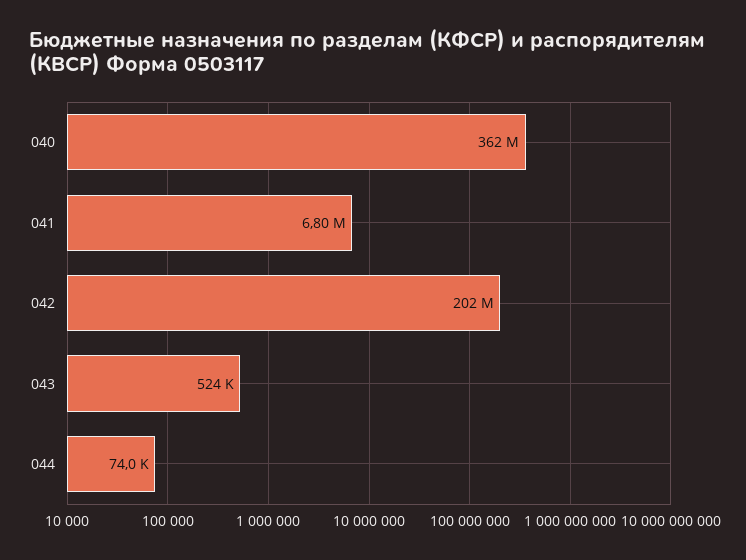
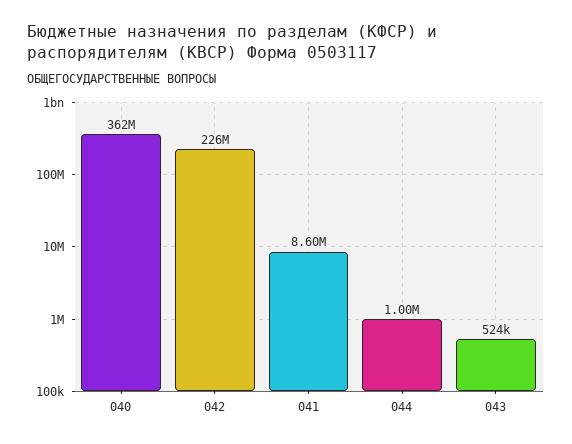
041: 6800000 -> 8600000
042: 202000000 -> 226000000
044: 74000 -> 1000000

